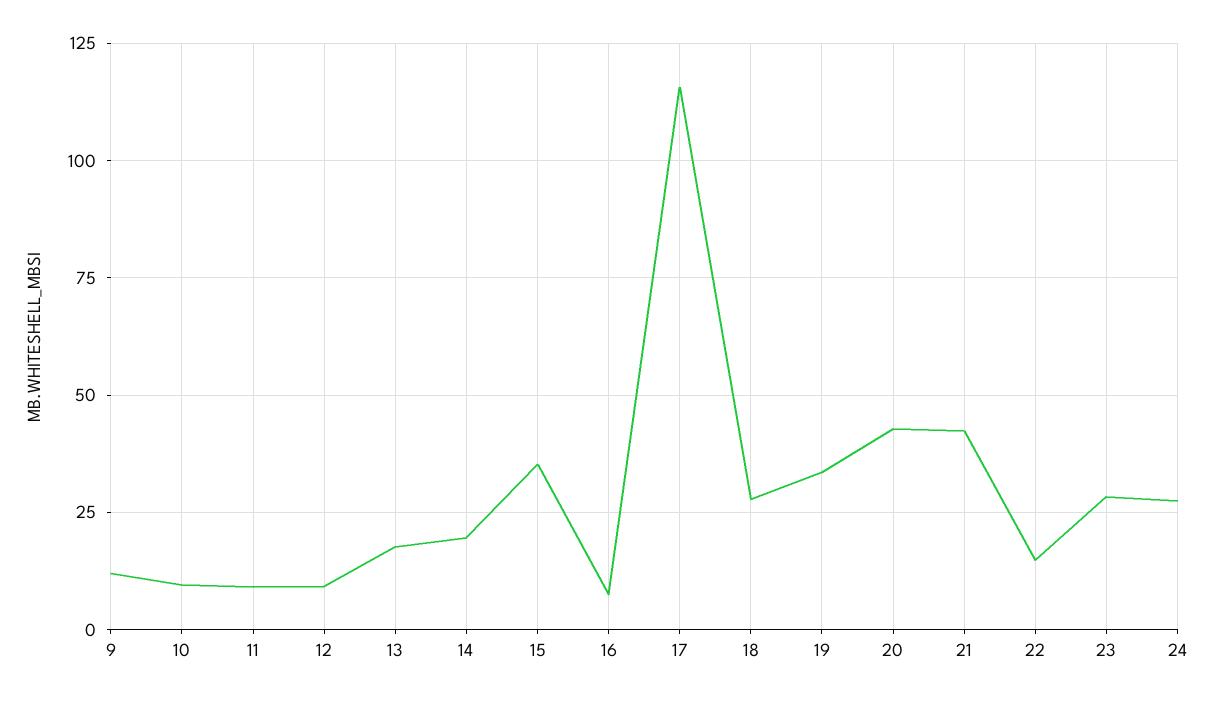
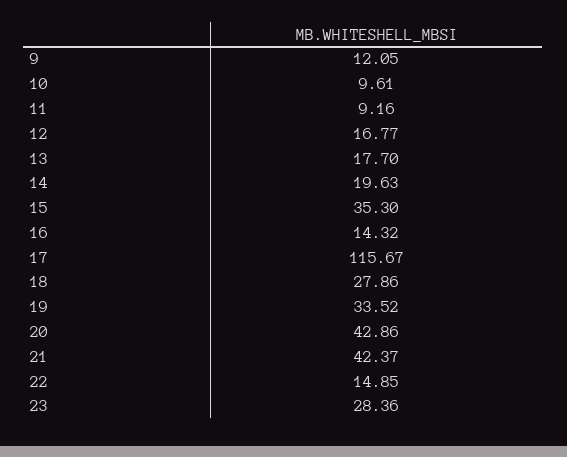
12: 10 -> 16.77
16: 7.5 -> 14.32
24: 27.5 -> none

